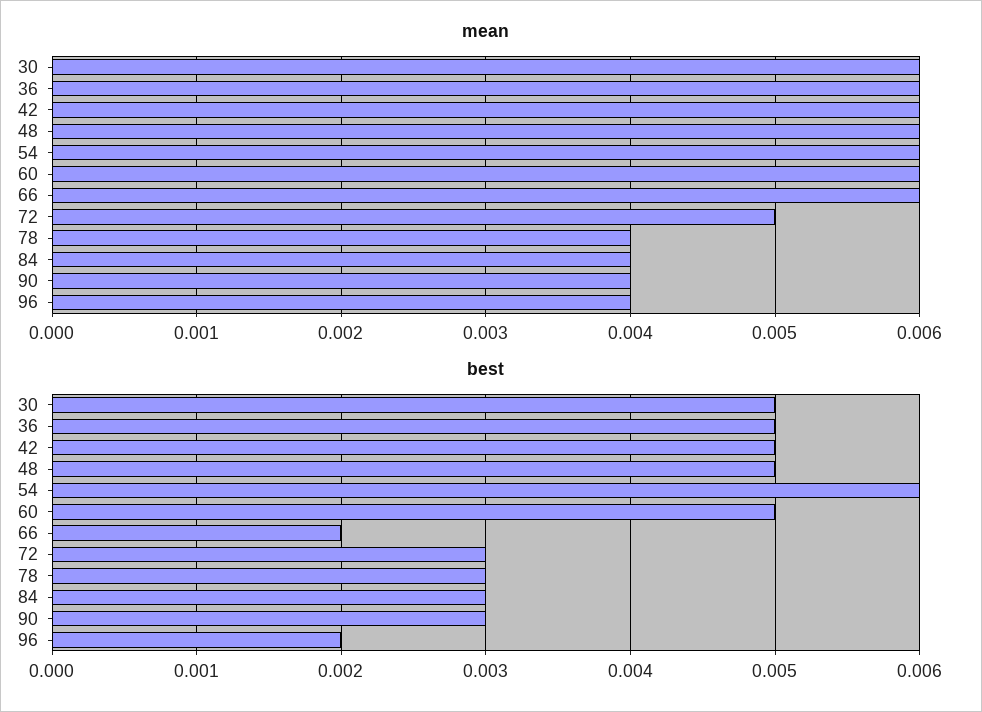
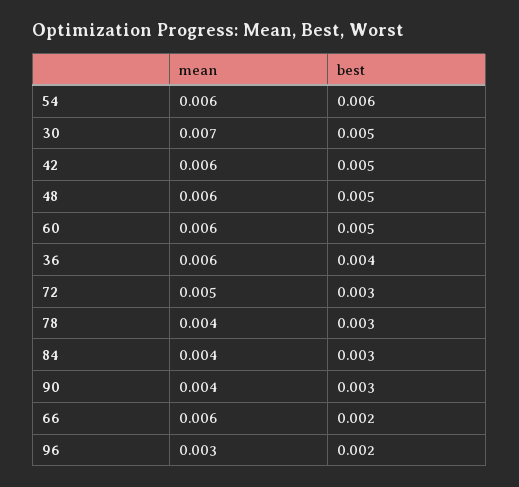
mean, 30: 0.006 -> 0.007
mean, 96: 0.004 -> 0.003
best, 36: 0.005 -> 0.004

